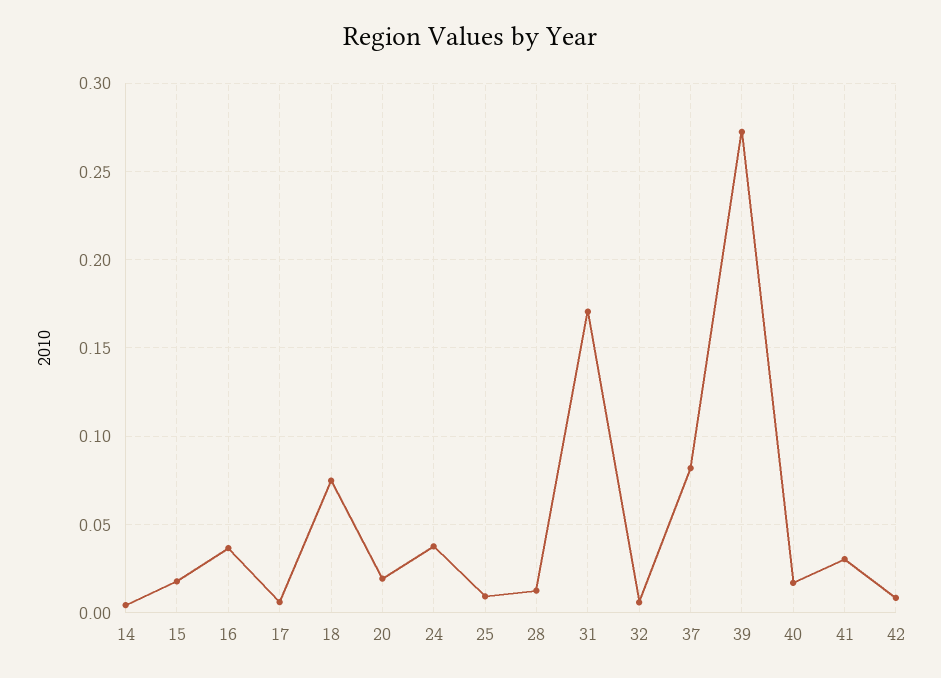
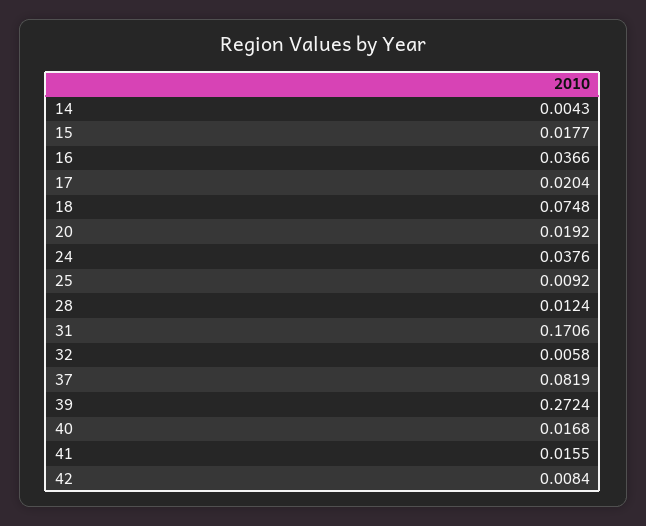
17: 0.005 -> 0.0204
41: 0.03 -> 0.0155

